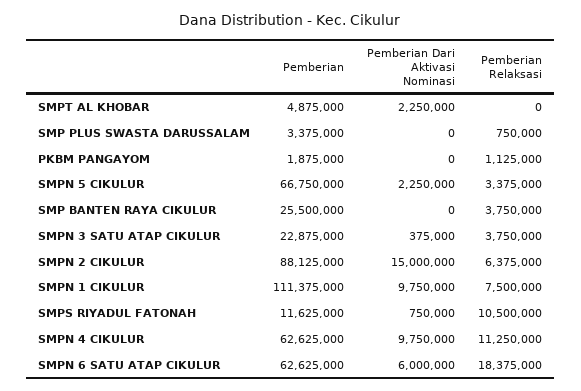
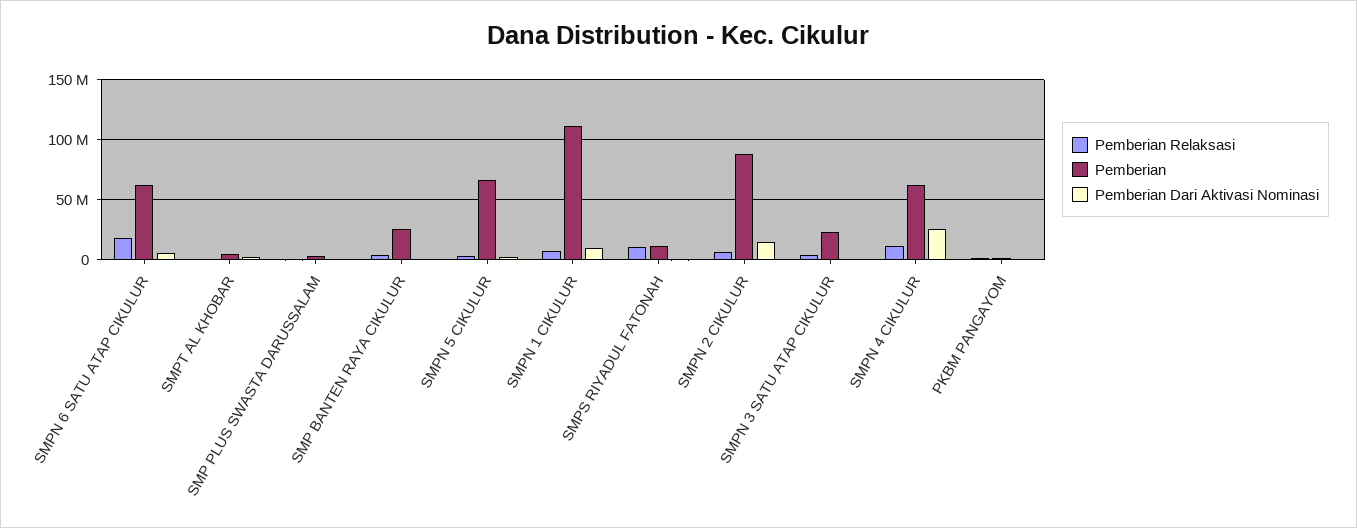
Pemberian Dari Aktivasi Nominasi, SMPN 4 CIKULUR: 9750000 -> 25000000

